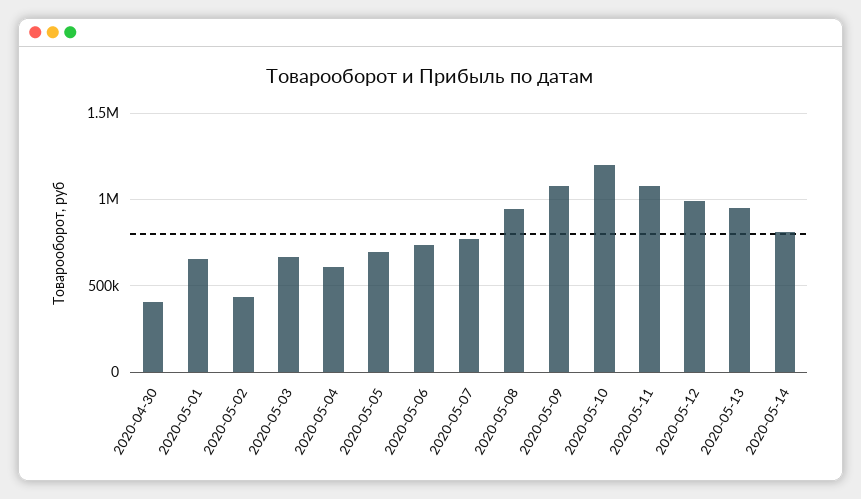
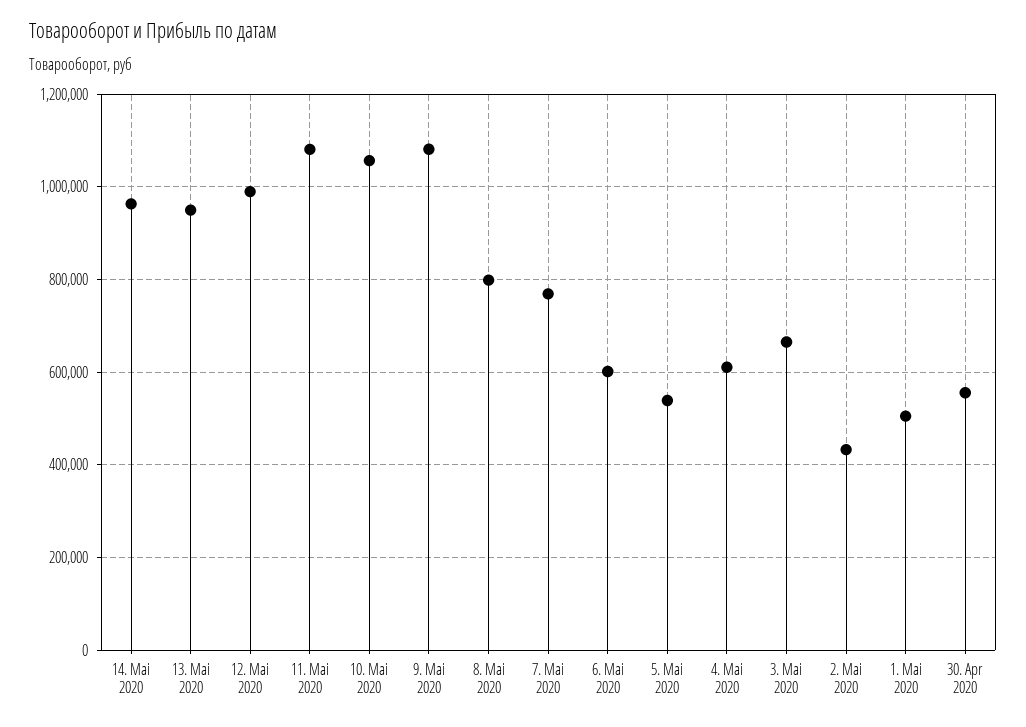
2020-04-30: 400000 -> 560000
2020-05-01: 650000 -> 500000
2020-05-05: 700000 -> 540000
2020-05-06: 750000 -> 600000
2020-05-08: 950000 -> 800000
2020-05-10: 1200000 -> 1060000
2020-05-14: 800000 -> 960000

